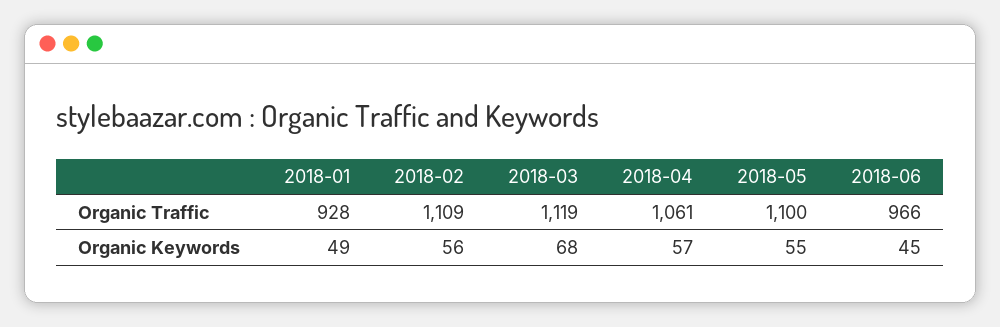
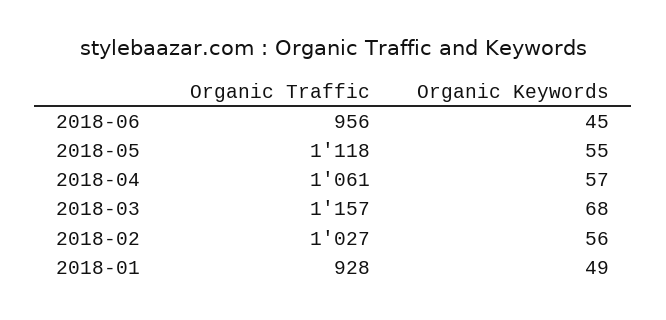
2018-02, Organic Traffic: 1109 -> 1027
2018-03, Organic Traffic: 1119 -> 1157
2018-05, Organic Traffic: 1100 -> 1118
2018-06, Organic Traffic: 966 -> 956

